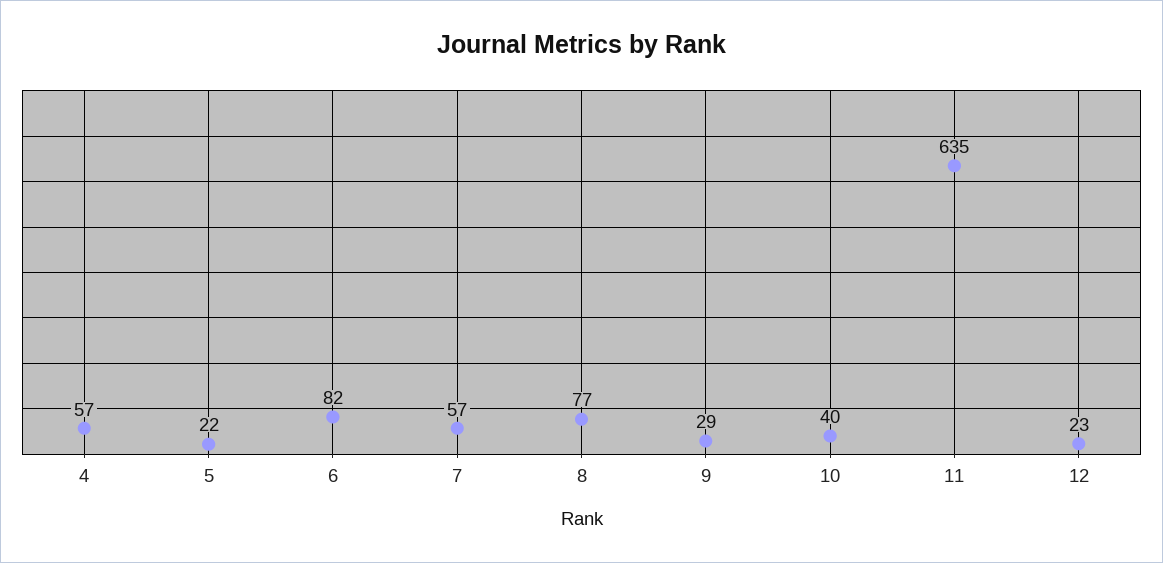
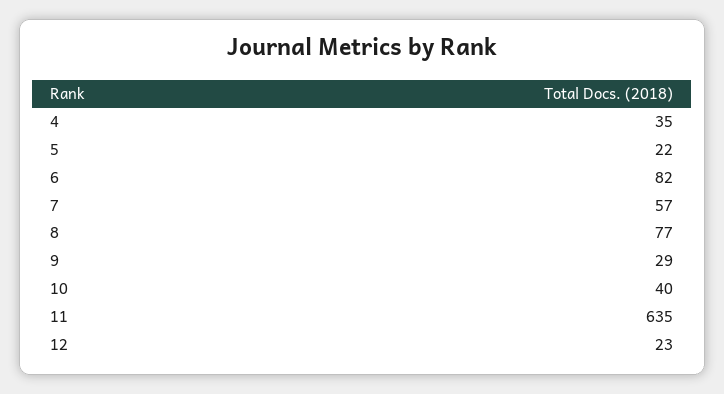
4: 57 -> 35

